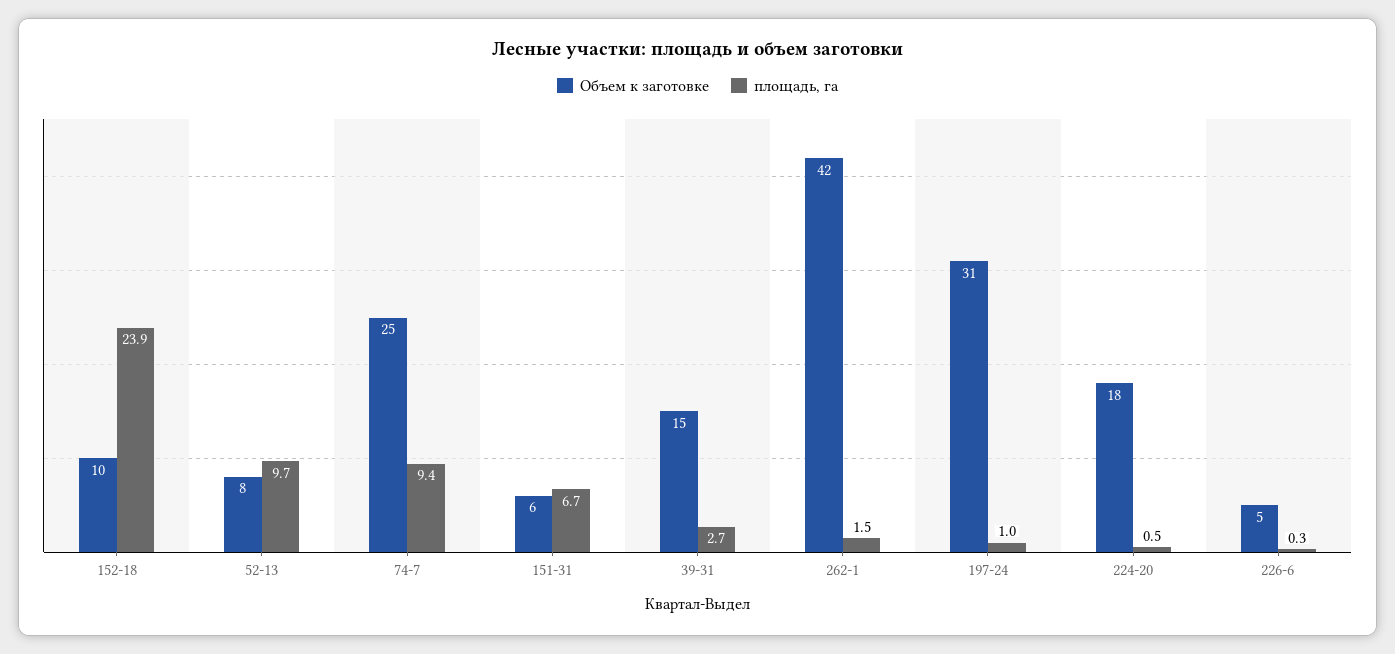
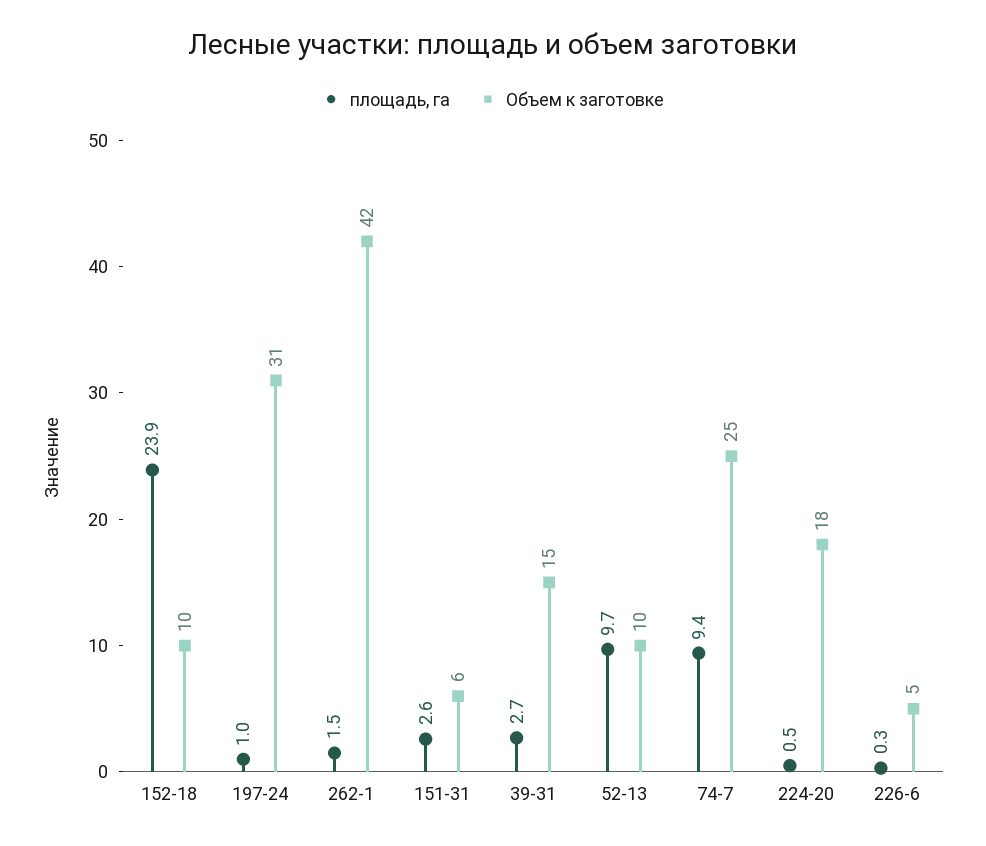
Объем к заготовке, 52-13: 8 -> 10
площадь, га, 151-31: 6.7 -> 2.6

